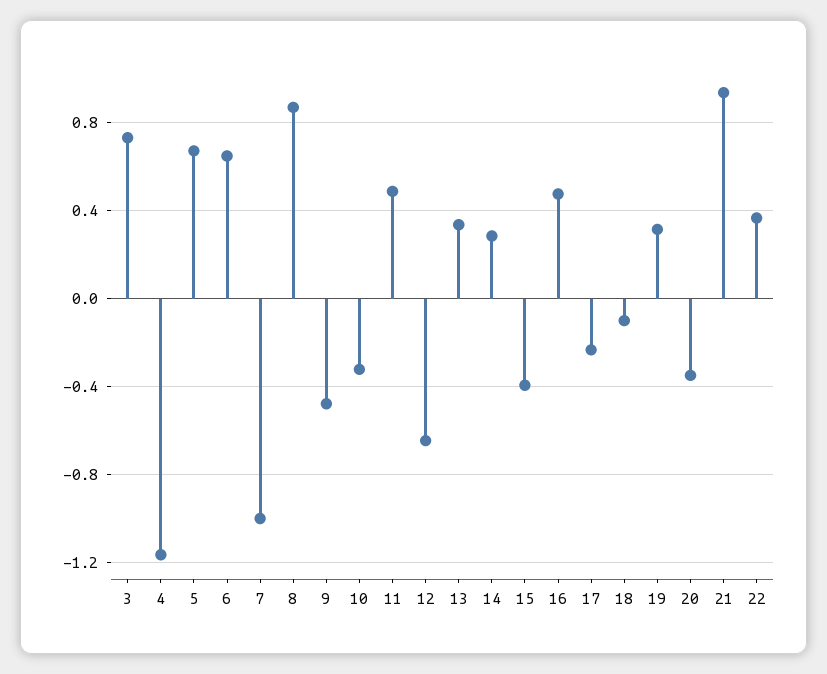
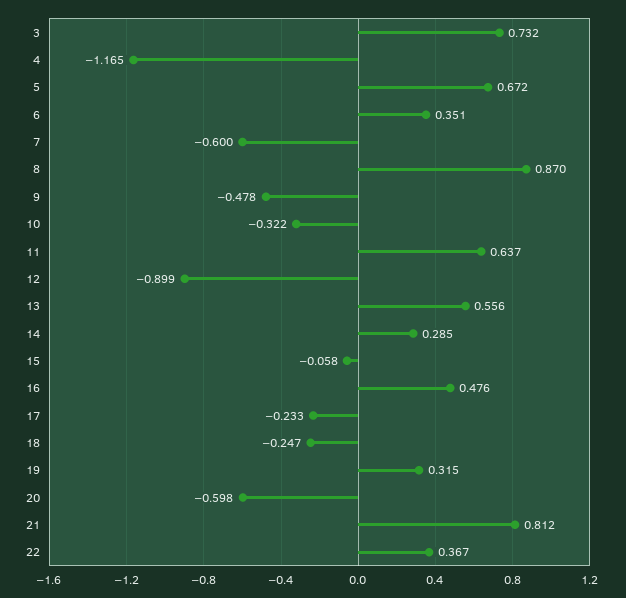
6: 0.65 -> 0.351
7: -1 -> -0.6
11: 0.5 -> 0.637
12: -0.65 -> -0.899
13: 0.35 -> 0.556
15: -0.4 -> -0.058
18: -0.1 -> -0.247
20: -0.35 -> -0.598
21: 0.95 -> 0.812

